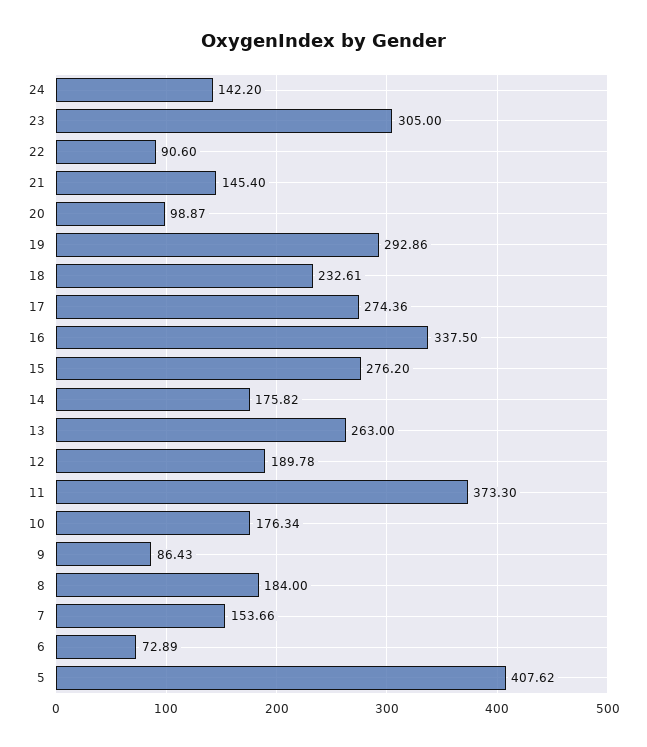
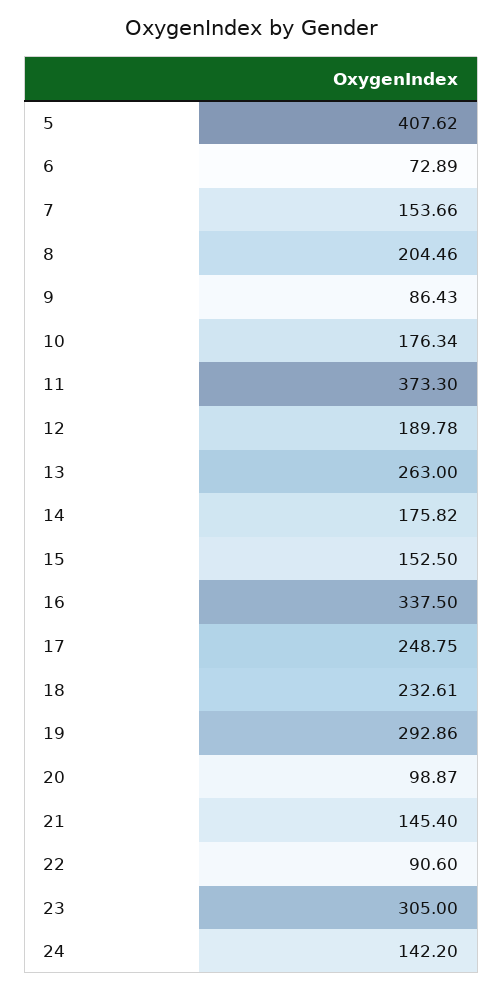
17: 274.36 -> 248.75
15: 276.2 -> 152.5
8: 184 -> 204.46

